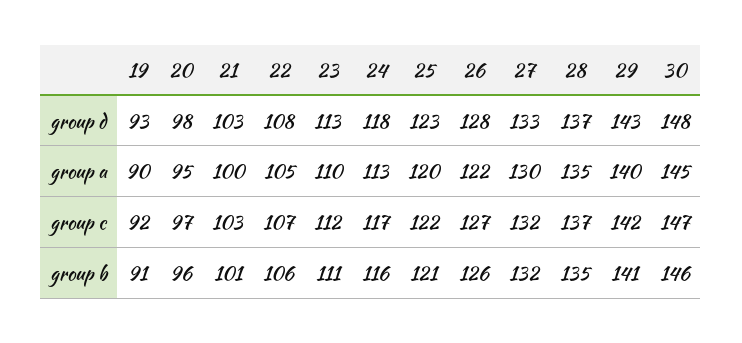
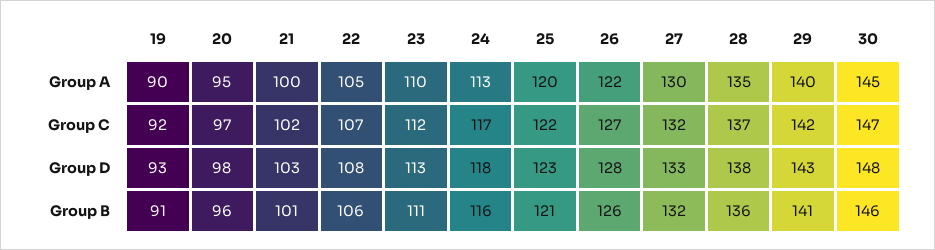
28, group d: 137 -> 138
21, group c: 103 -> 102
28, group b: 135 -> 136

